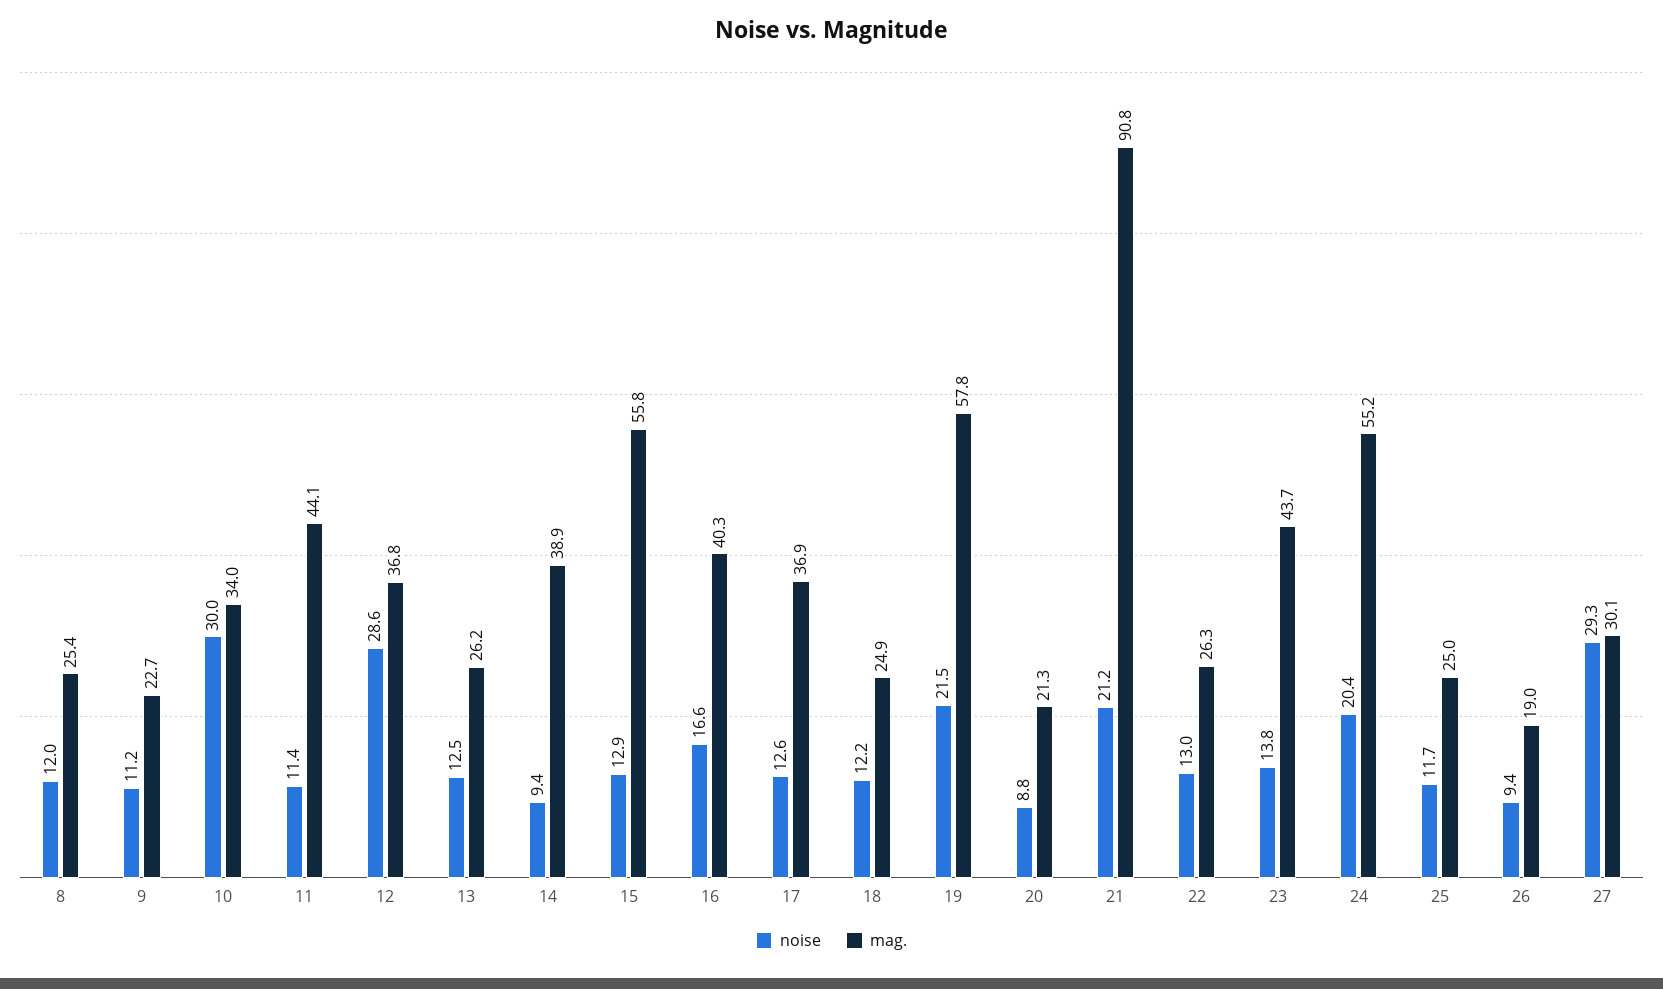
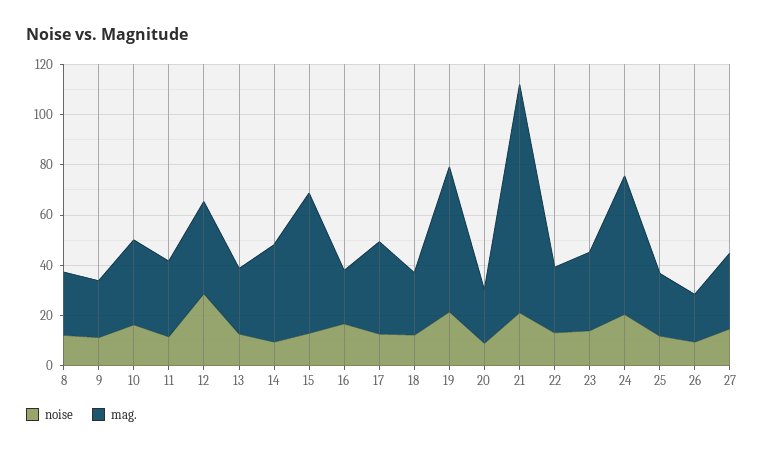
noise, 10: 30 -> 15
mag., 11: 44.1 -> 30
mag., 16: 40.3 -> 20
mag., 23: 43.7 -> 30
noise, 27: 29.3 -> 15

